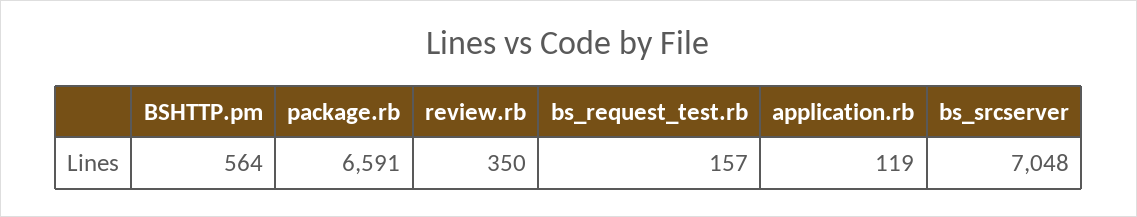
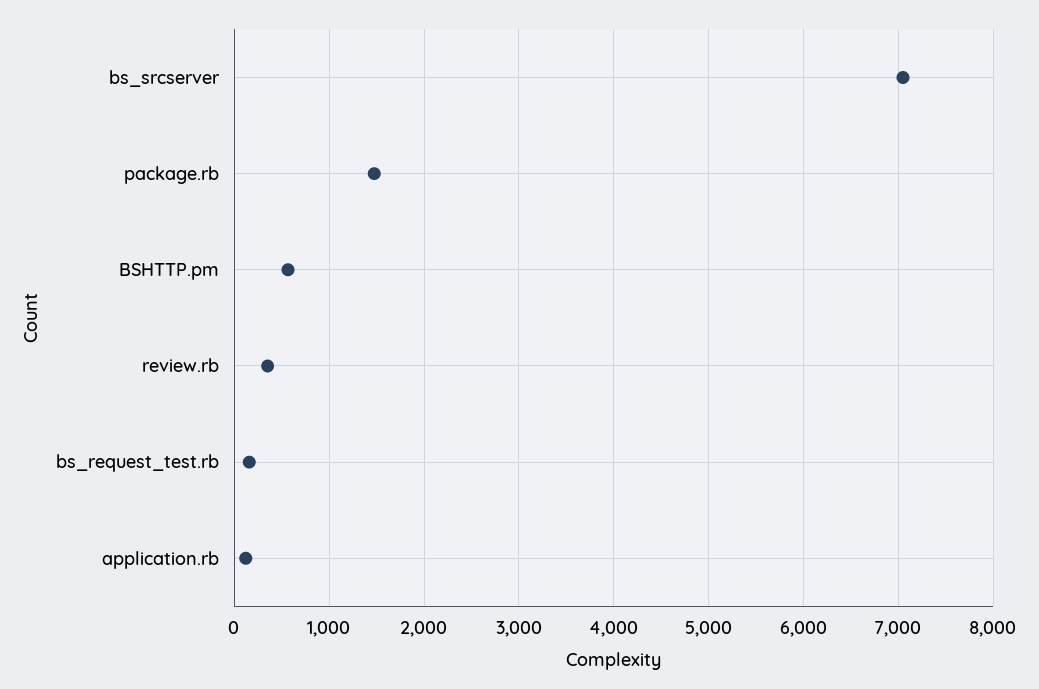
package.rb: 6591 -> 1500

